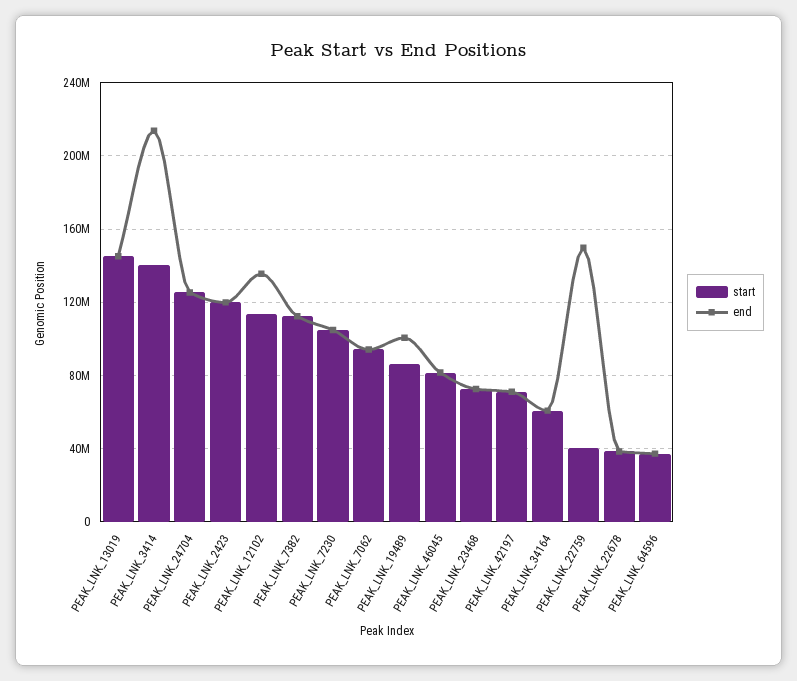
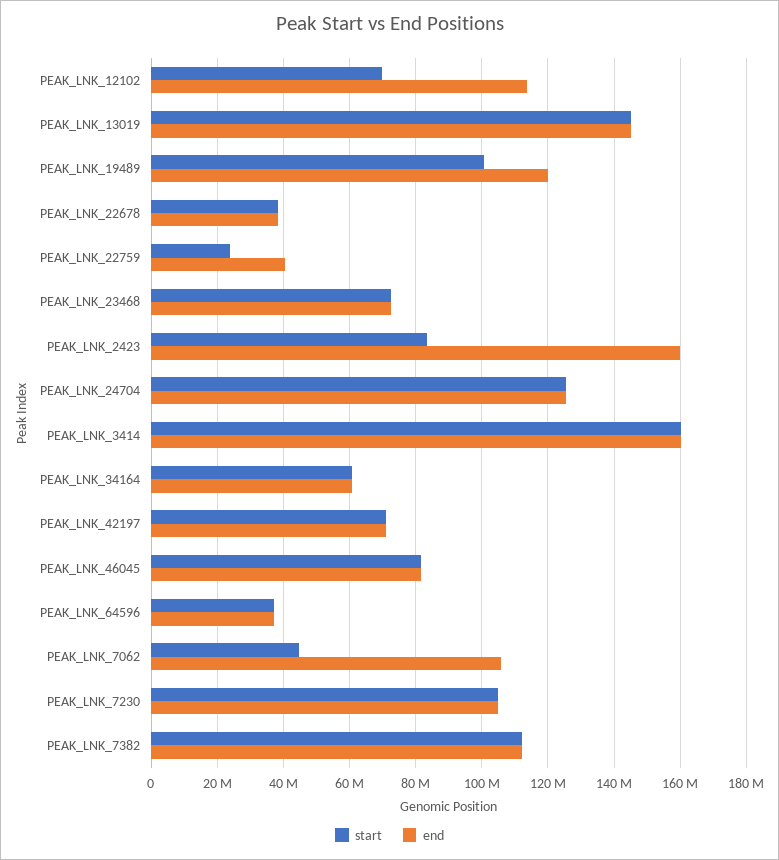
start, PEAK_LNK_3414: 140000000 -> 160000000
end, PEAK_LNK_3414: 215000000 -> 160000000
start, PEAK_LNK_2423: 120000000 -> 84000000
end, PEAK_LNK_2423: 120000000 -> 160000000
start, PEAK_LNK_12102: 115000000 -> 70000000
end, PEAK_LNK_12102: 135000000 -> 114000000
start, PEAK_LNK_7062: 95000000 -> 44000000
end, PEAK_LNK_7062: 95000000 -> 106000000
start, PEAK_LNK_19489: 85000000 -> 100000000
end, PEAK_LNK_19489: 100000000 -> 120000000
start, PEAK_LNK_22759: 40000000 -> 24000000
end, PEAK_LNK_22759: 150000000 -> 40000000

